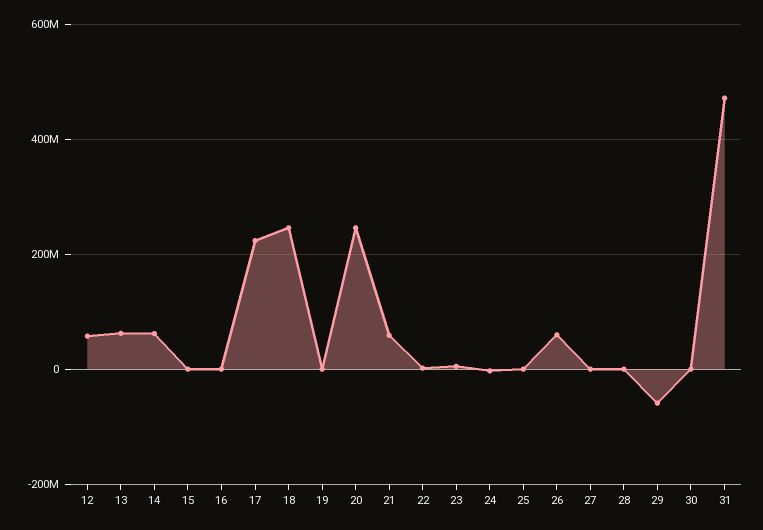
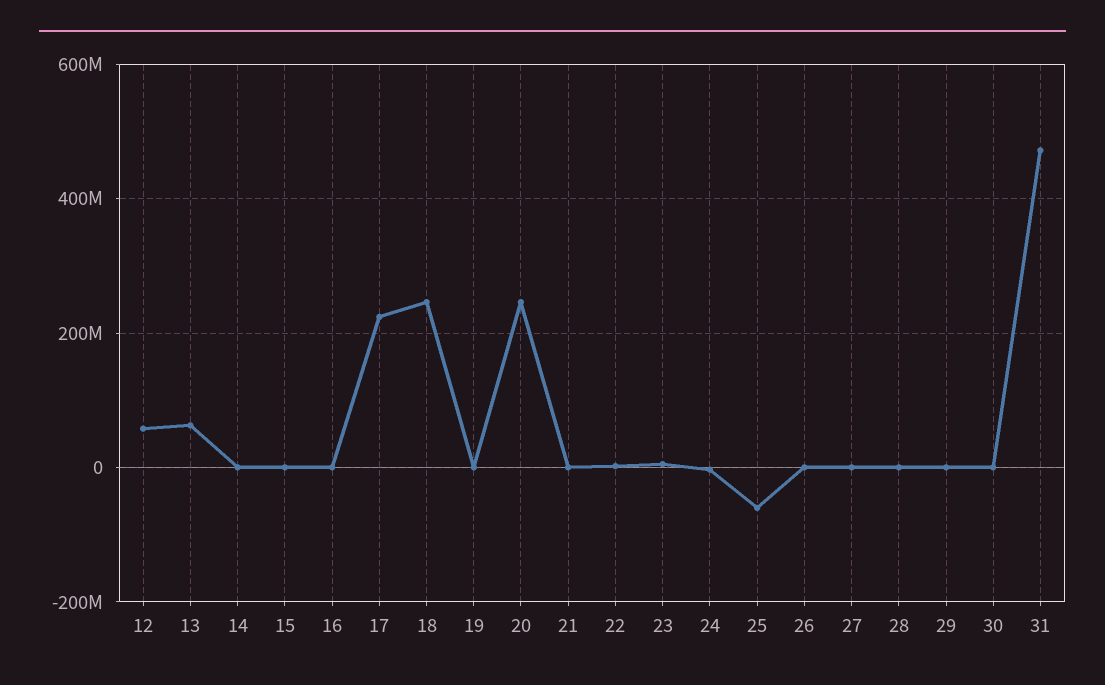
14: 60000000 -> 0
21: 60000000 -> 0
25: 0 -> -60000000
26: 60000000 -> 0
29: -60000000 -> 0

